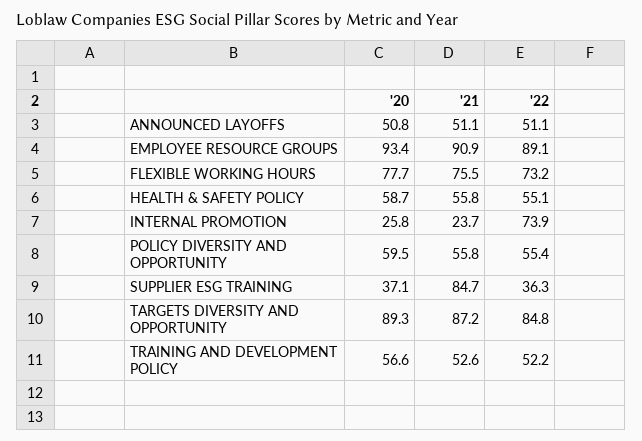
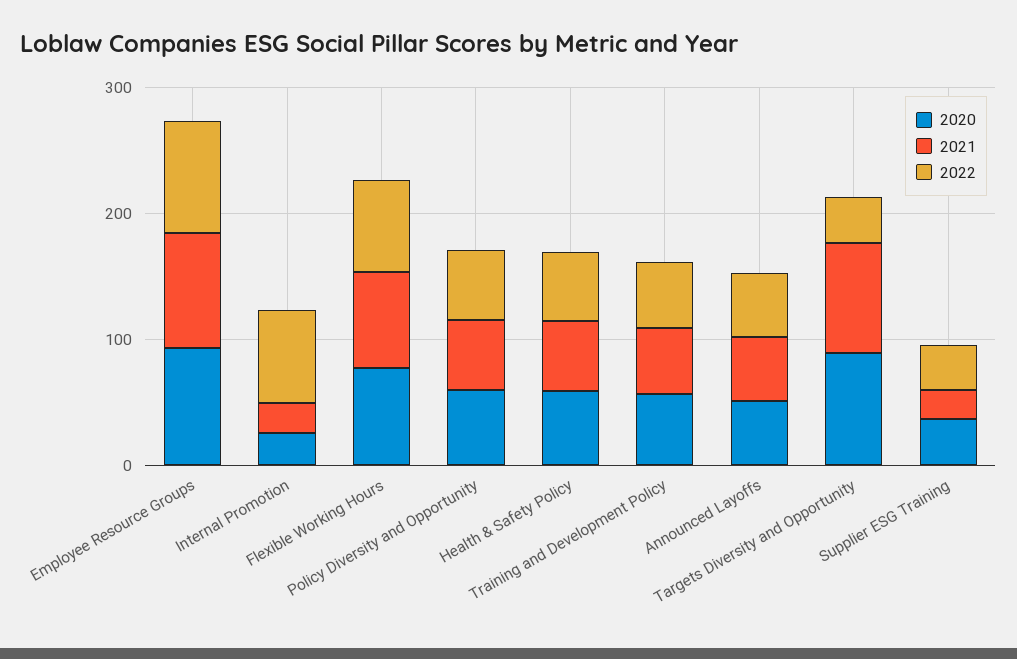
'21, SUPPLIER ESG TRAINING: 84.7 -> 20
'22, TARGETS DIVERSITY AND OPPORTUNITY: 84.8 -> 40

